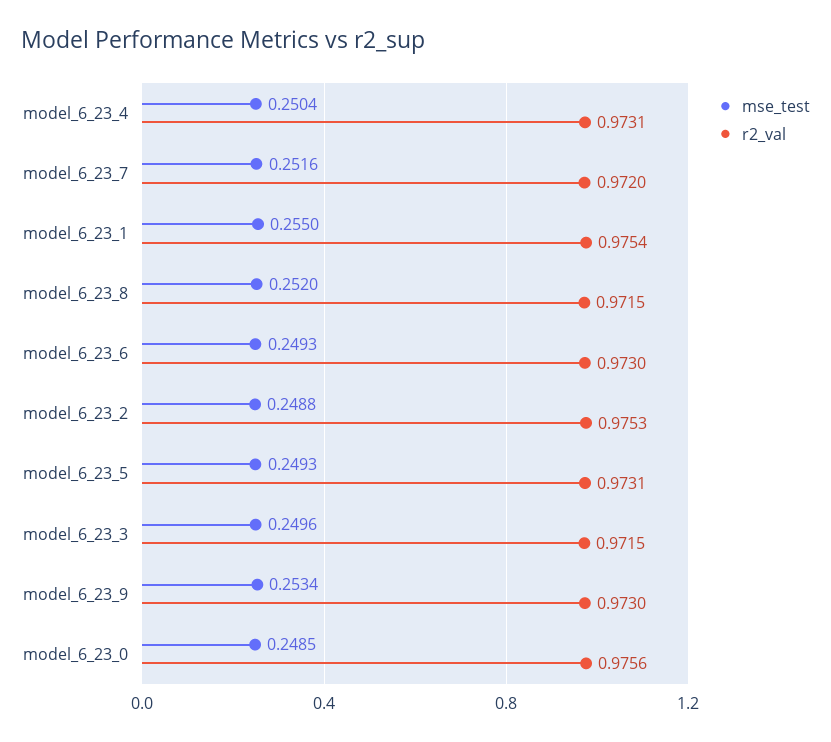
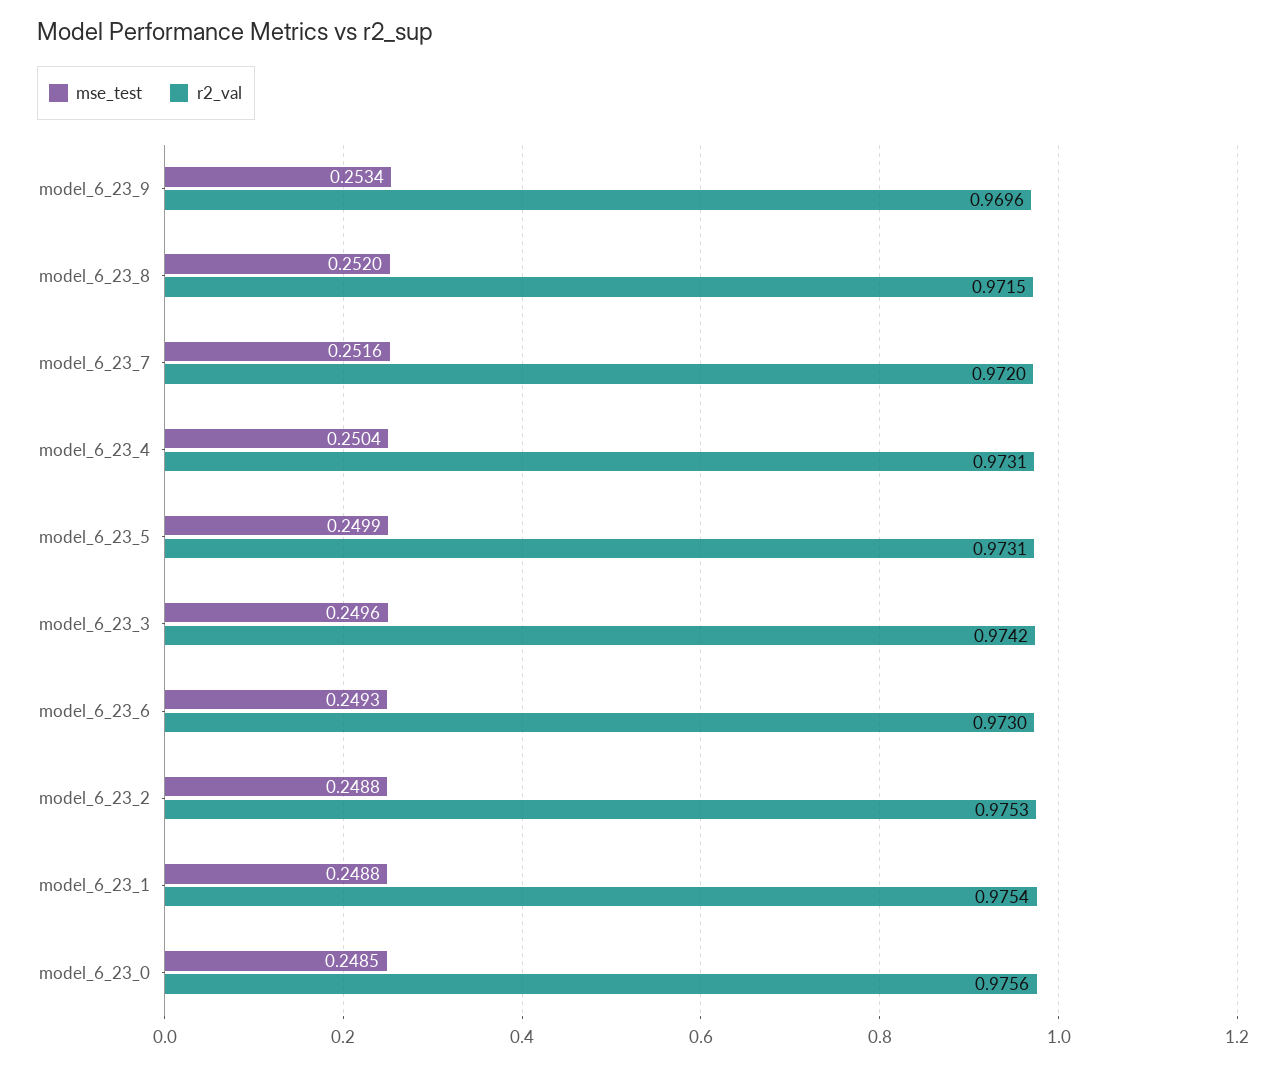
mse_test, model_6_23_1: 0.255 -> 0.2488
mse_test, model_6_23_5: 0.2493 -> 0.2499
r2_val, model_6_23_3: 0.9715 -> 0.9742
r2_val, model_6_23_9: 0.973 -> 0.9696

